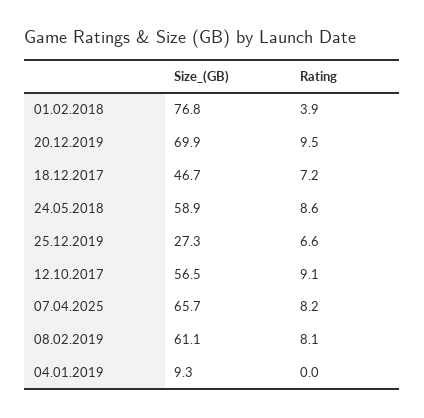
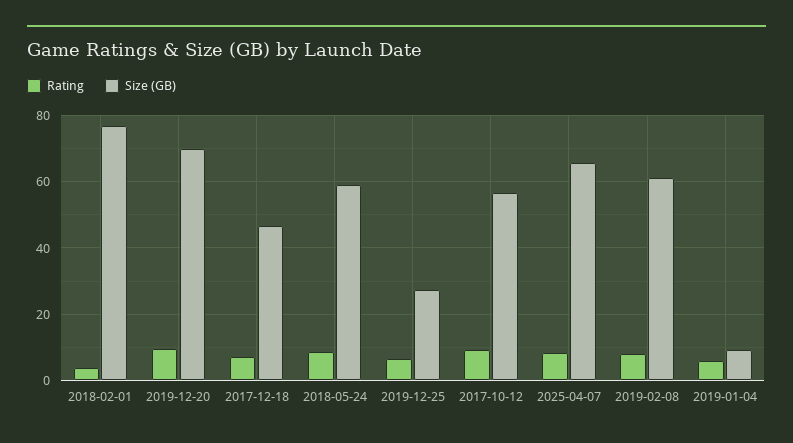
Rating, 04.01.2019: 0 -> 6

